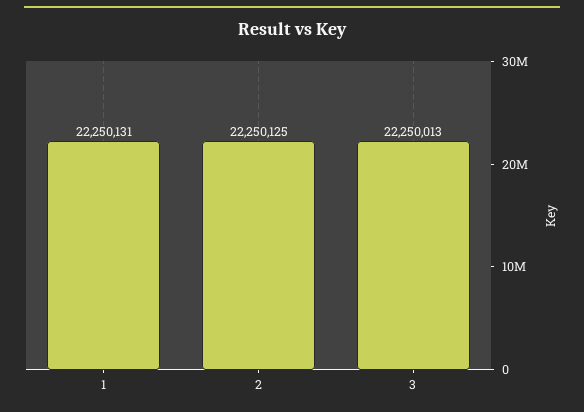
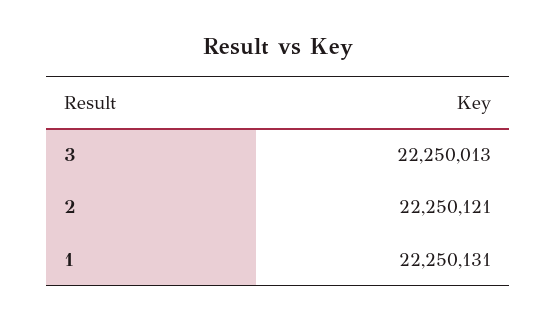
2: 22250125 -> 22250121

